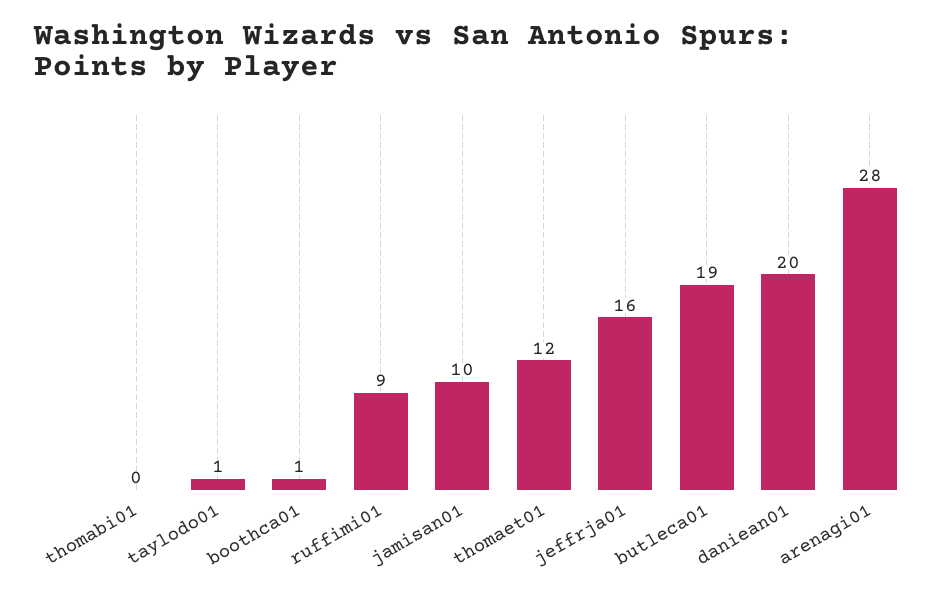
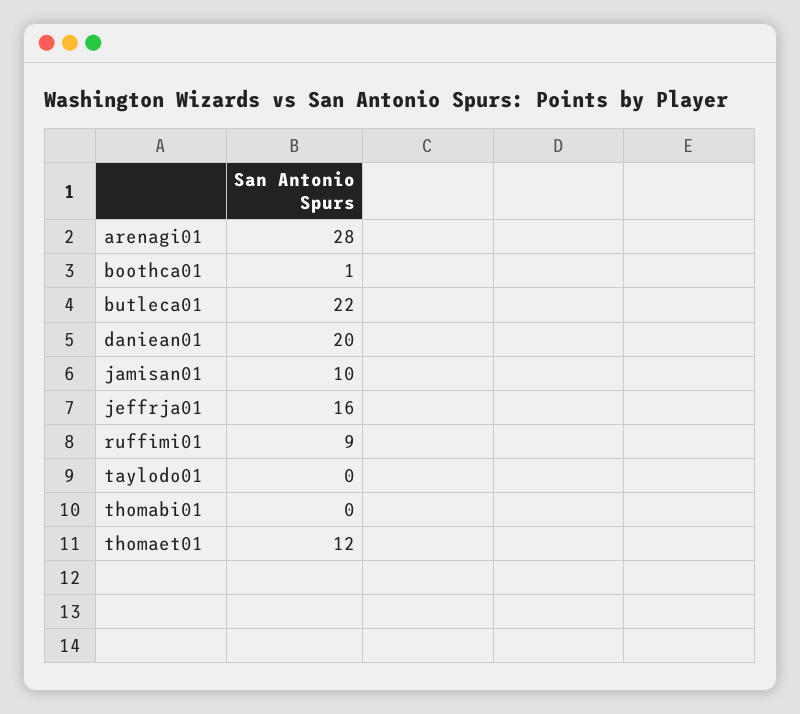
taylodo01: 1 -> 0
butleca01: 19 -> 22

